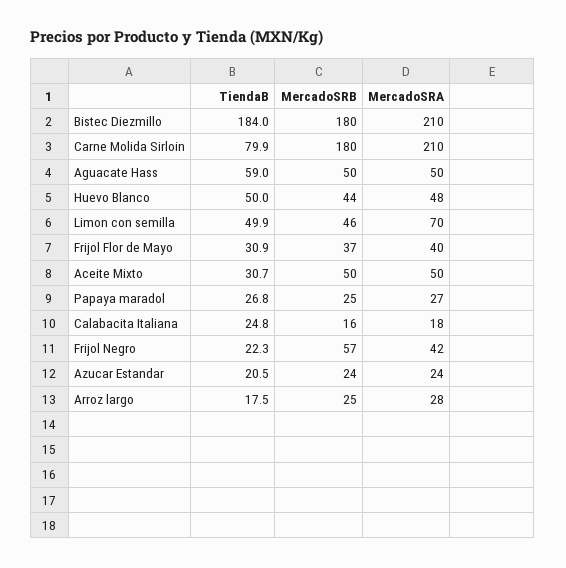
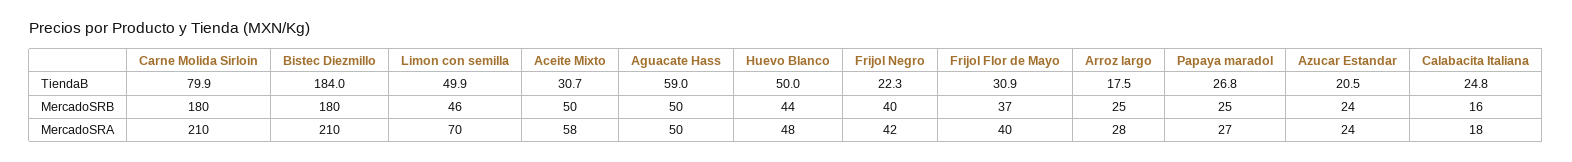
MercadoSRA, Aceite Mixto: 50 -> 58
MercadoSRB, Frijol Negro: 57 -> 40

